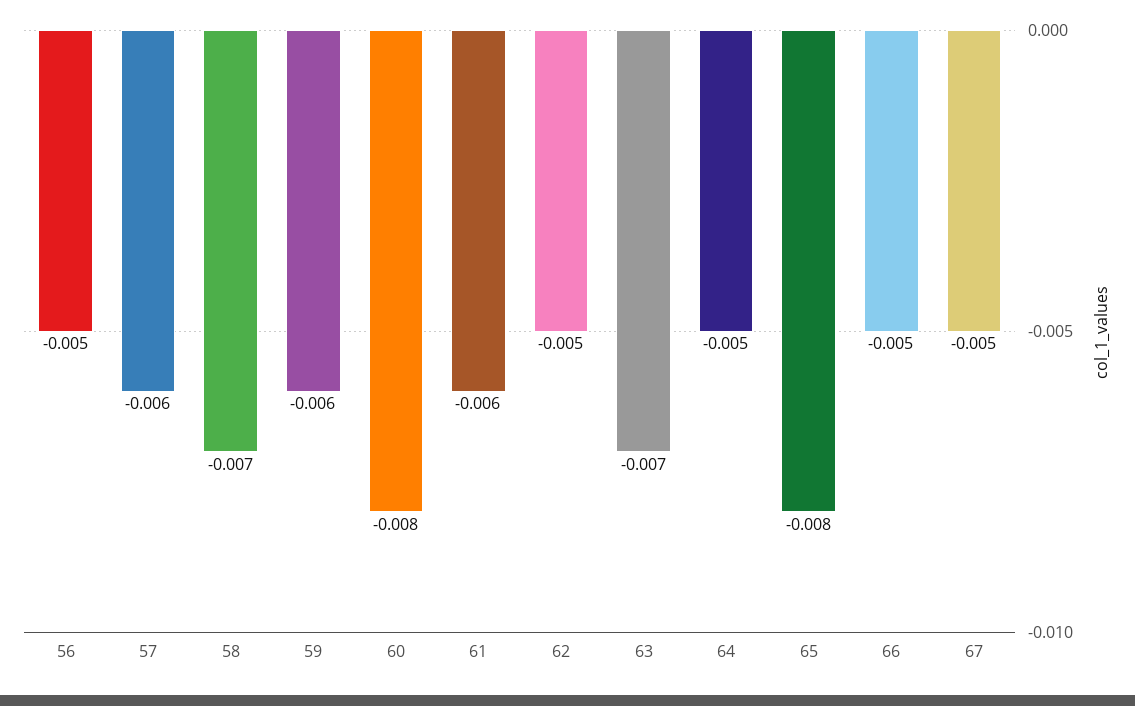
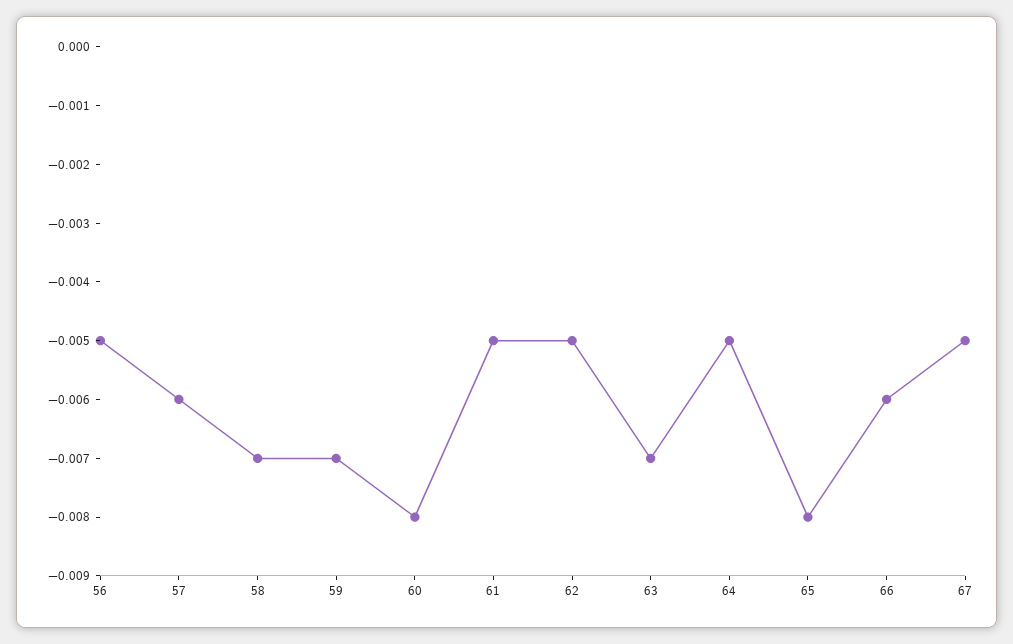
59: -0.006 -> -0.007
61: -0.006 -> -0.005
66: -0.005 -> -0.006

